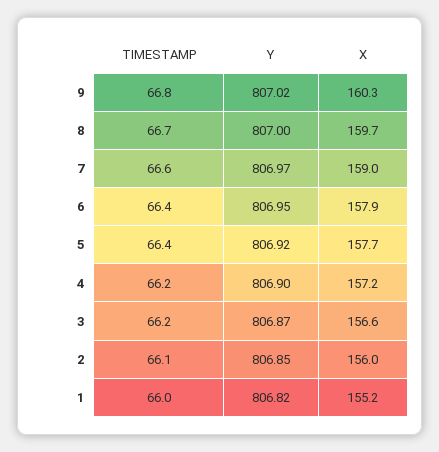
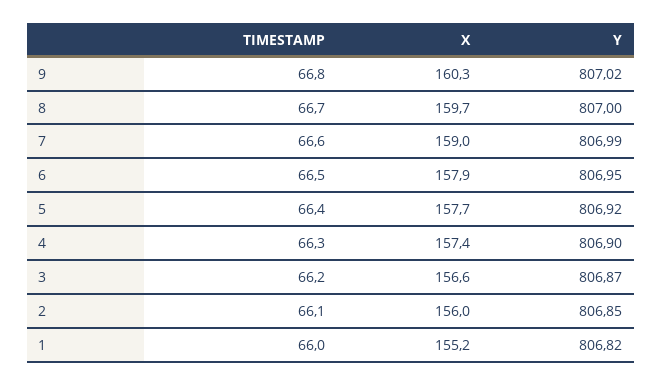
Y, 7: 806.97 -> 806.99
TIMESTAMP, 6: 66.4 -> 66.5
TIMESTAMP, 4: 66.2 -> 66.3
X, 4: 157.2 -> 157.4

